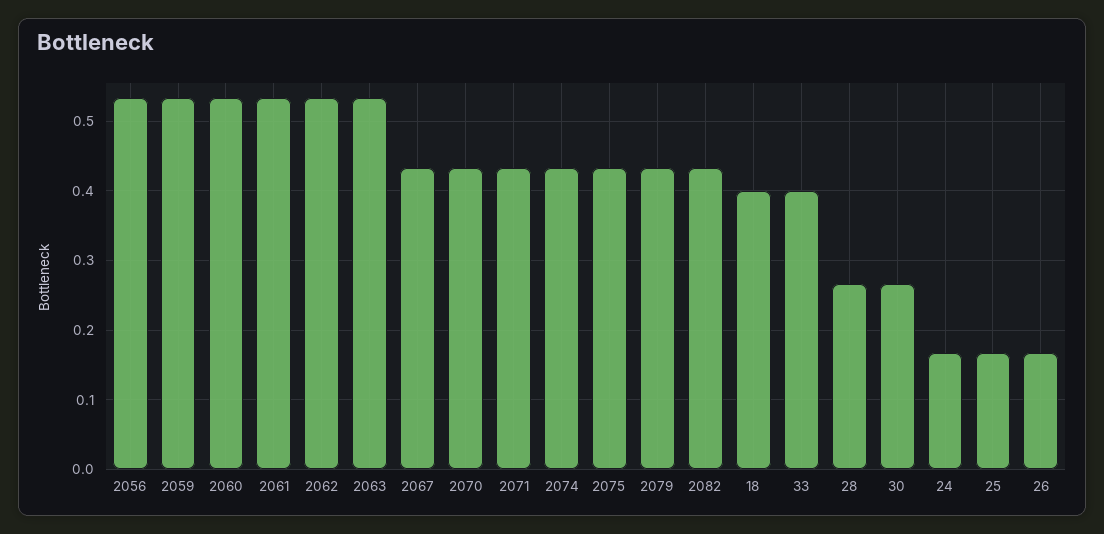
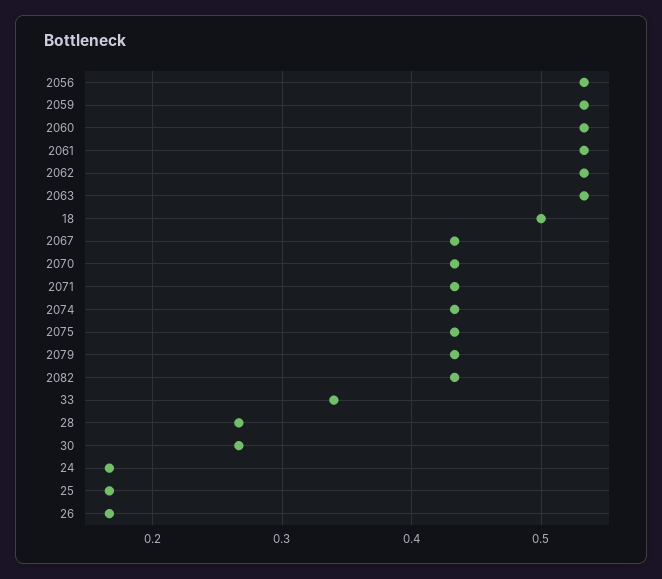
18: 0.4 -> 0.5
33: 0.4 -> 0.34

